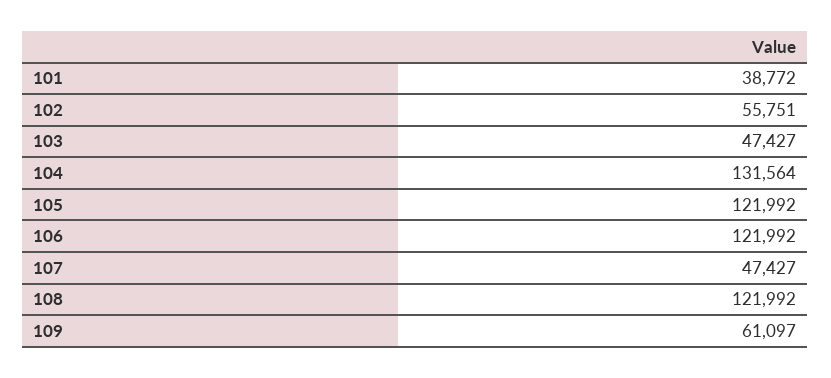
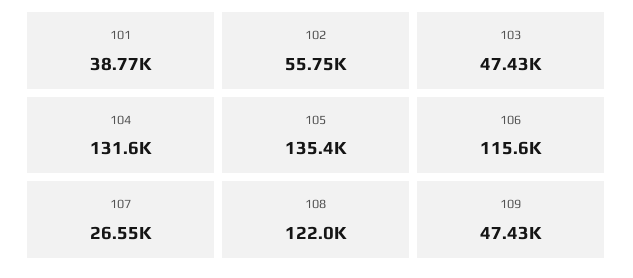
105: 121992 -> 135400
106: 121992 -> 115600
107: 47427 -> 26550
109: 61097 -> 47430

